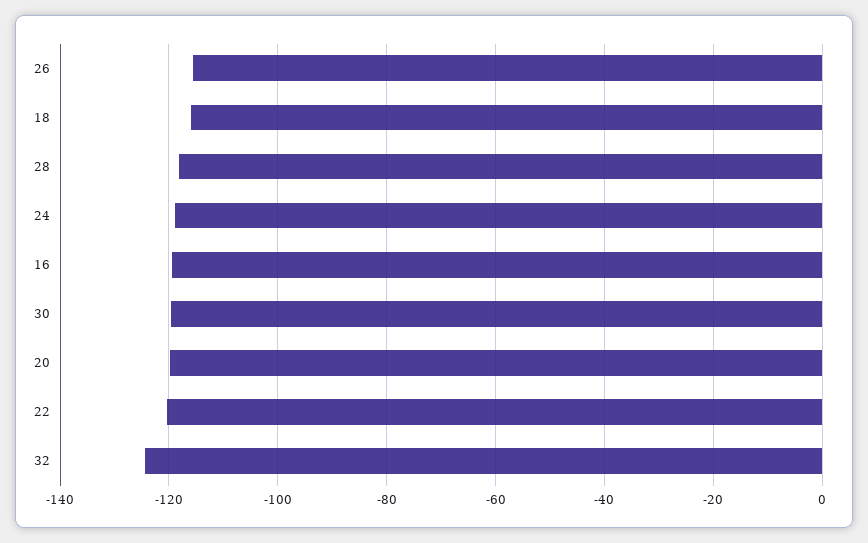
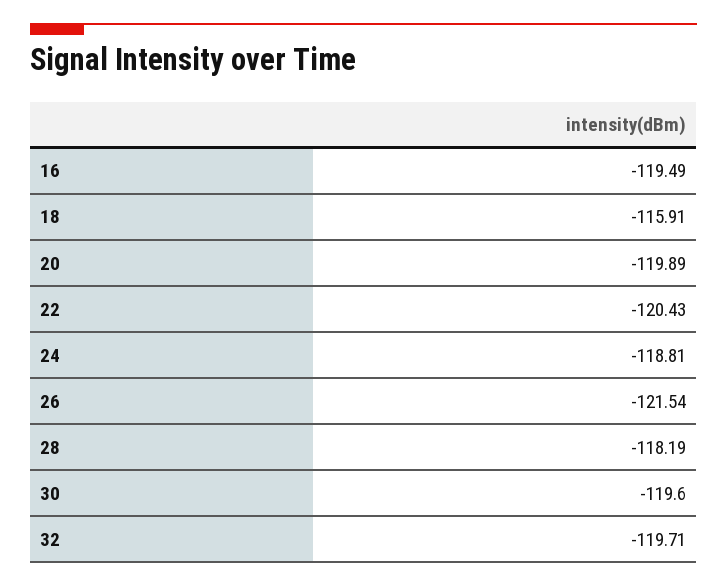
26: -116 -> -121.54
32: -124 -> -119.71

